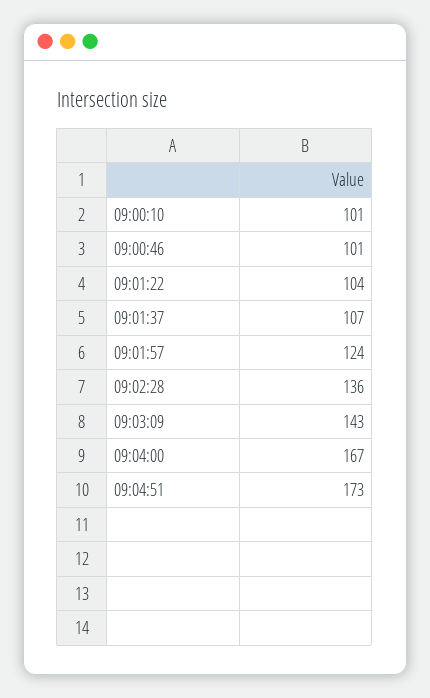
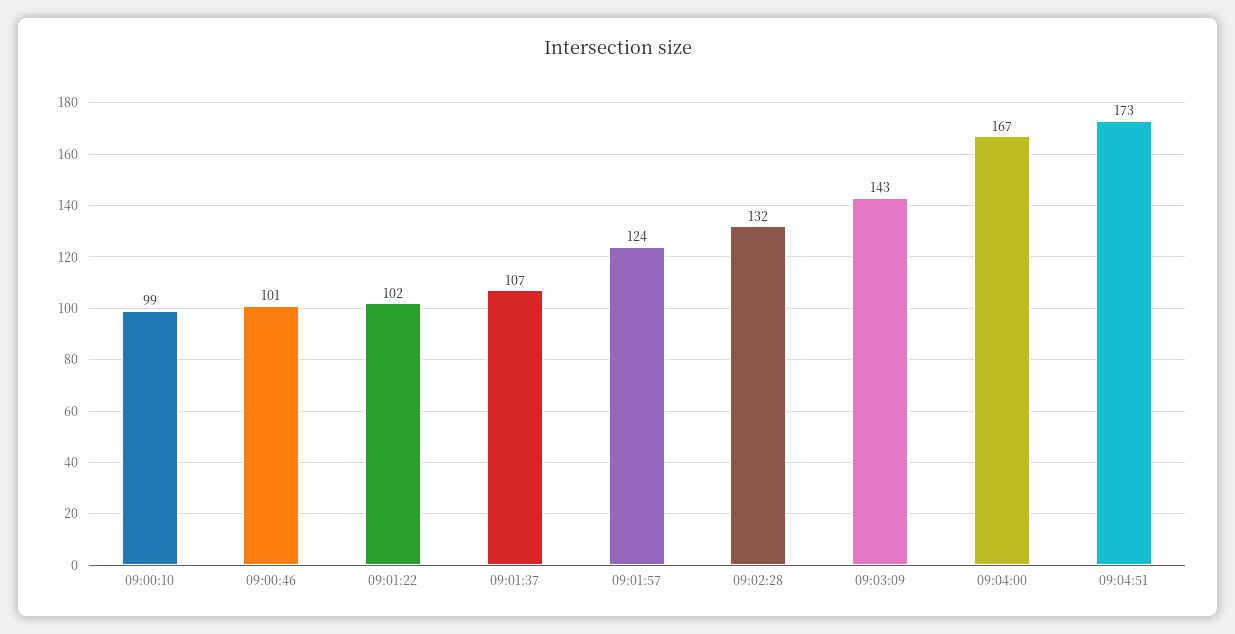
09:00:10: 101 -> 99
09:01:22: 104 -> 102
09:02:28: 136 -> 132

